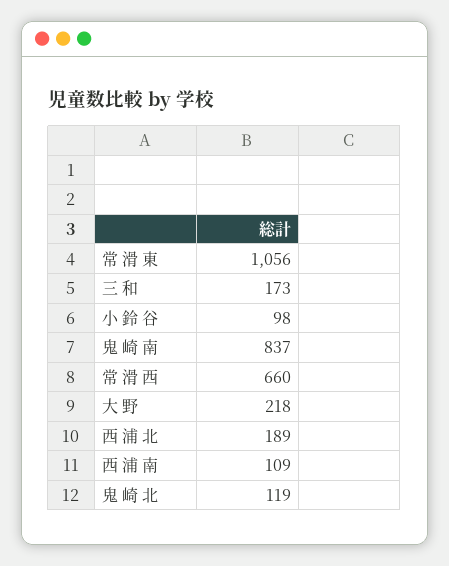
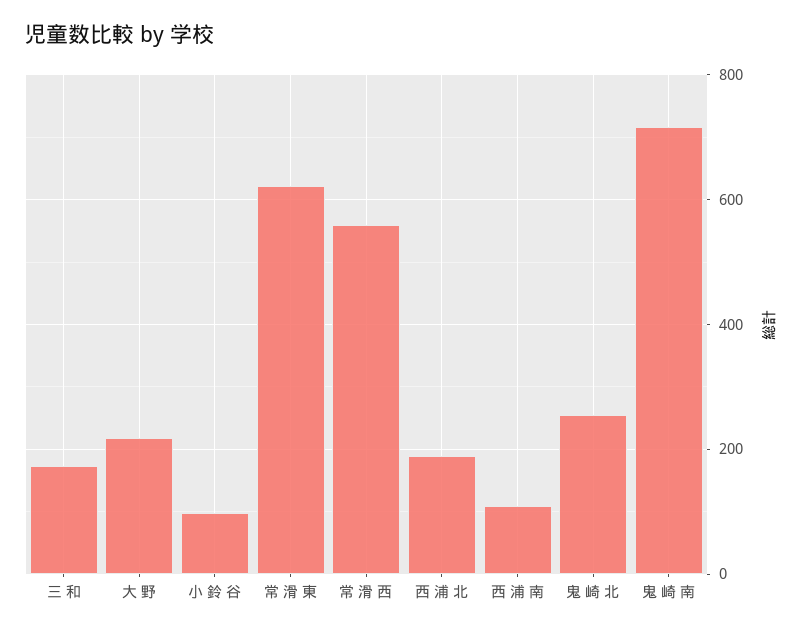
常 滑 東: 1056 -> 620
鬼 崎 南: 837 -> 720
常 滑 西: 660 -> 560
鬼 崎 北: 119 -> 260

